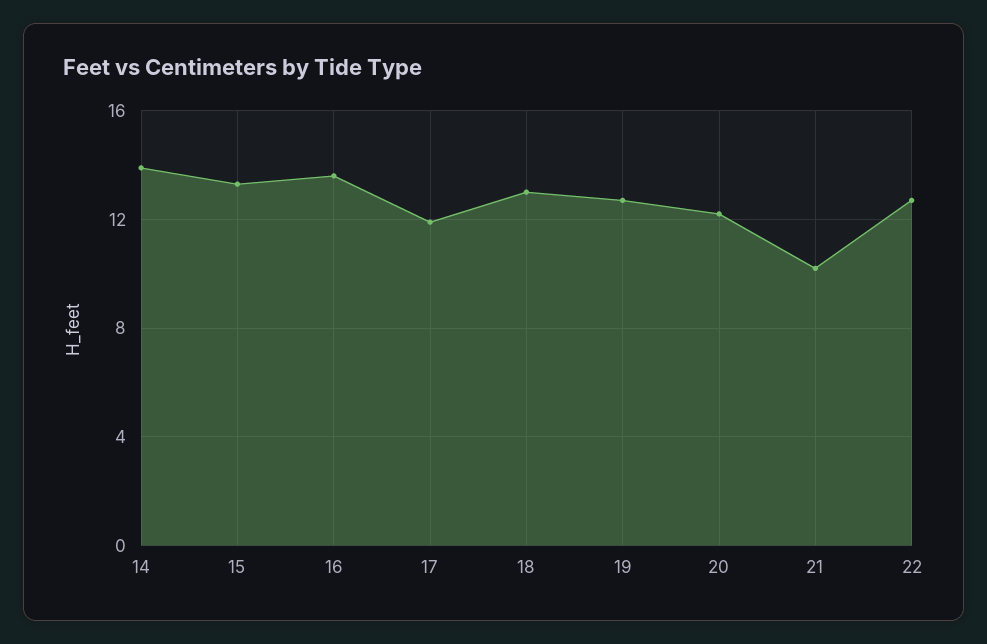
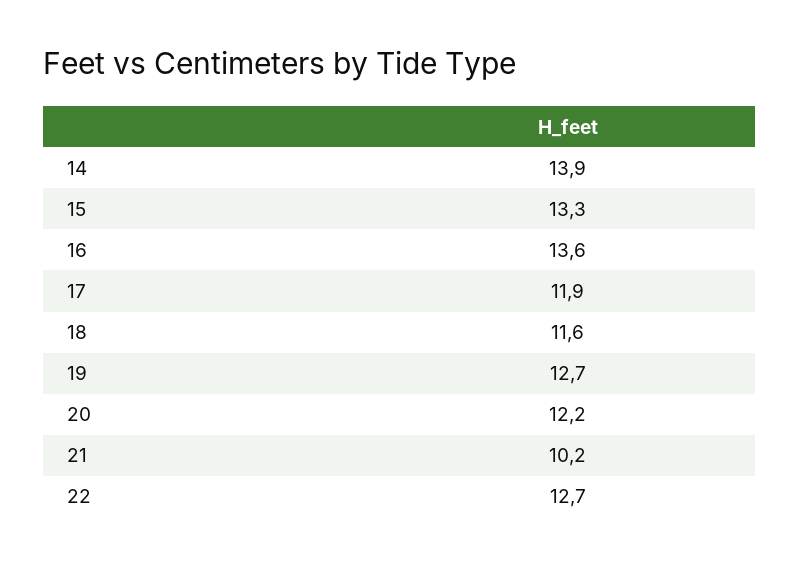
18: 13 -> 11.6

